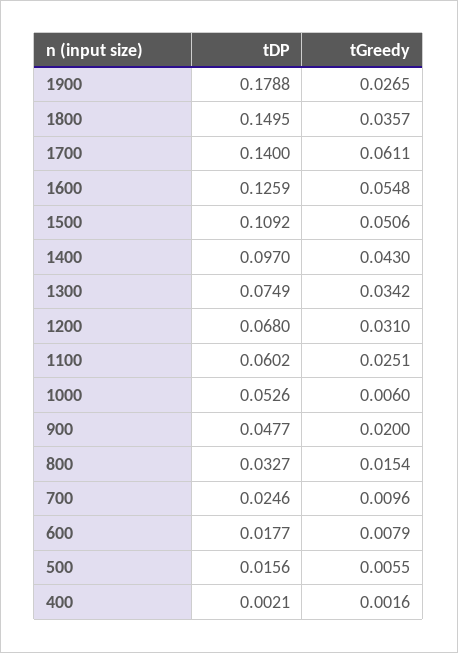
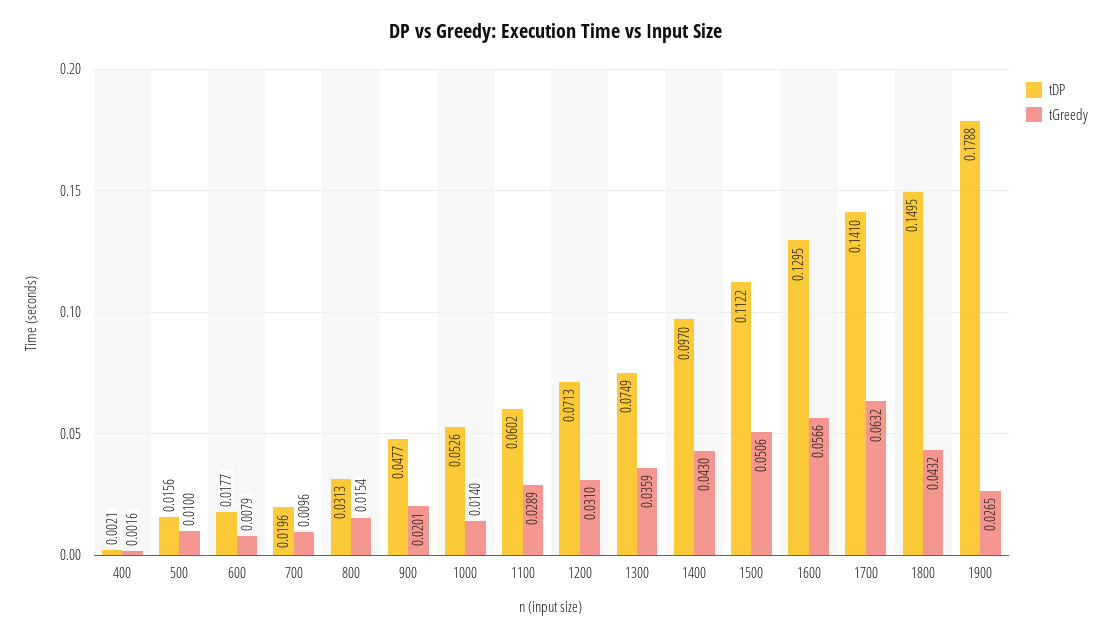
tGreedy, 1800: 0.0357 -> 0.0432
tDP, 1700: 0.14 -> 0.141
tGreedy, 1700: 0.0611 -> 0.0632
tDP, 1600: 0.1259 -> 0.1295
tGreedy, 1600: 0.0548 -> 0.0566
tDP, 1500: 0.1092 -> 0.1122
tGreedy, 1300: 0.0342 -> 0.0359
tDP, 1200: 0.068 -> 0.0713
tGreedy, 1100: 0.0251 -> 0.0289
tGreedy, 1000: 0.006 -> 0.014
tGreedy, 900: 0.02 -> 0.0201
tDP, 800: 0.0327 -> 0.0313
tDP, 700: 0.0246 -> 0.0196
tGreedy, 500: 0.0055 -> 0.01

